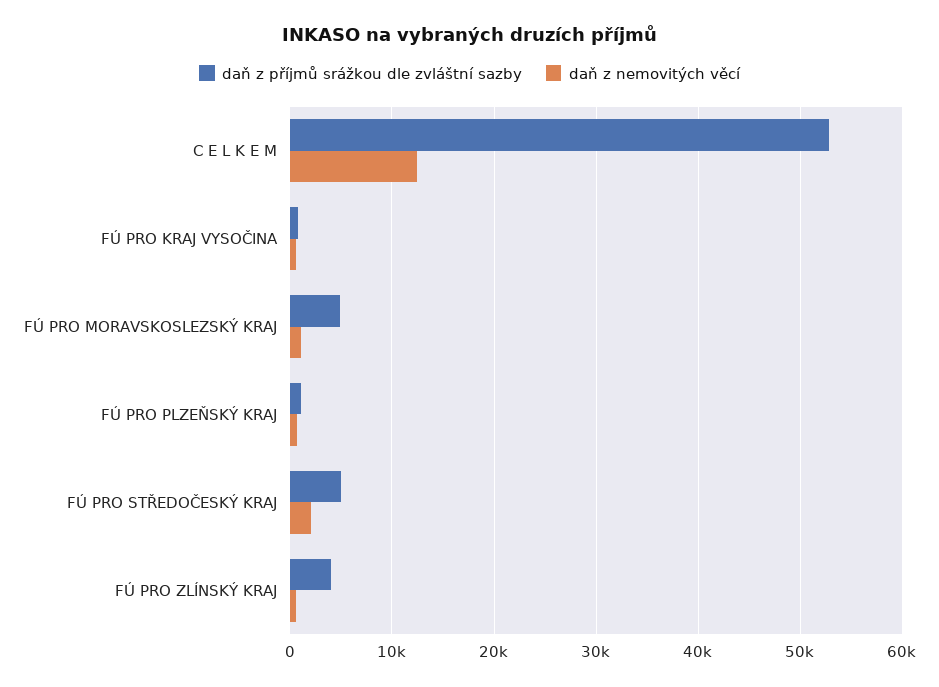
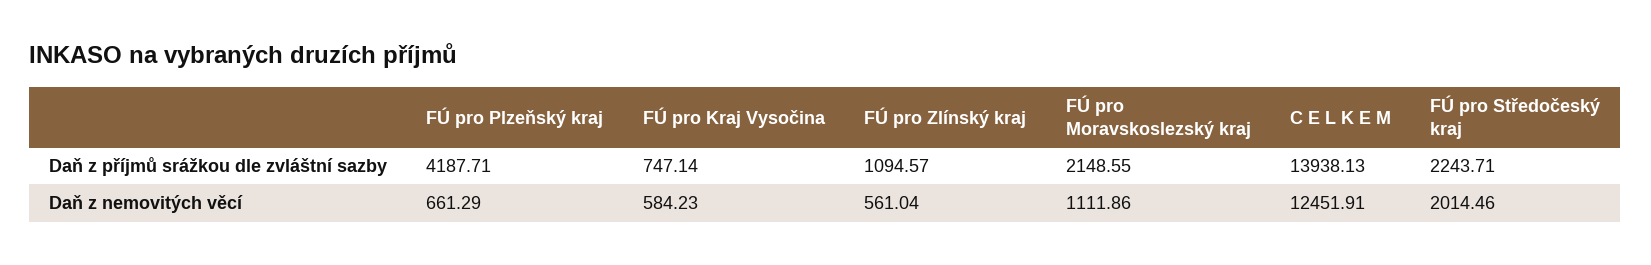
daň z příjmů srážkou dle zvláštní sazby, C E L K E M: 53000 -> 13938.13
daň z příjmů srážkou dle zvláštní sazby, FÚ PRO MORAVSKOSLEZSKÝ KRAJ: 5000 -> 2148.55
daň z příjmů srážkou dle zvláštní sazby, FÚ PRO PLZEŇSKÝ KRAJ: 1000 -> 4187.71
daň z příjmů srážkou dle zvláštní sazby, FÚ PRO STŘEDOČESKÝ KRAJ: 5000 -> 2243.71
daň z příjmů srážkou dle zvláštní sazby, FÚ PRO ZLÍNSKÝ KRAJ: 4000 -> 1094.57

